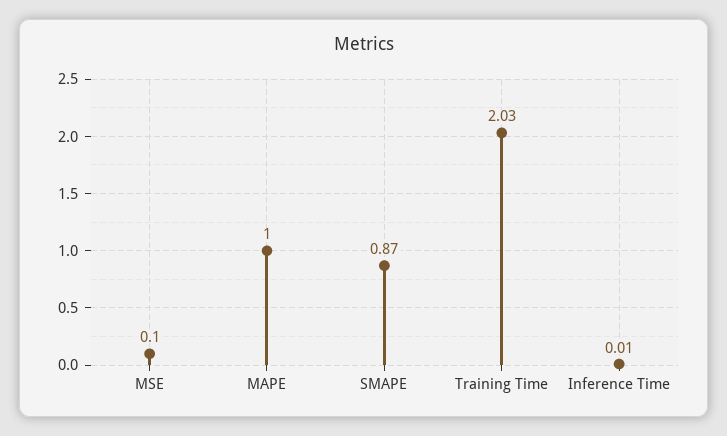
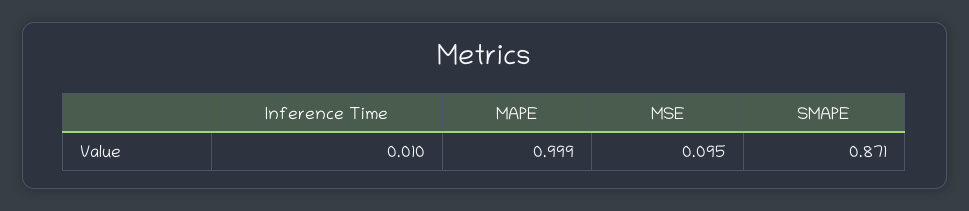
Training Time: 2.03 -> none

